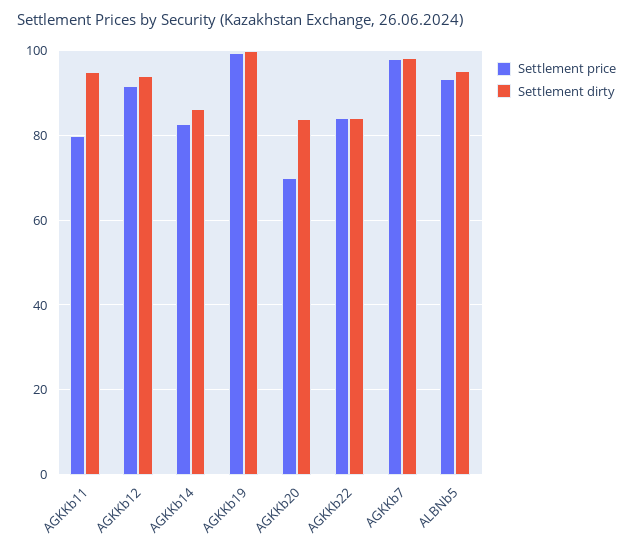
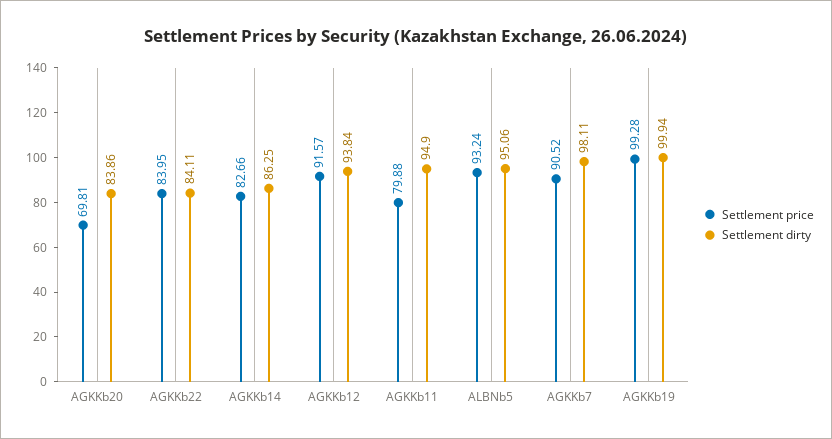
Settlement price, AGKKb7: 98 -> 90.52

